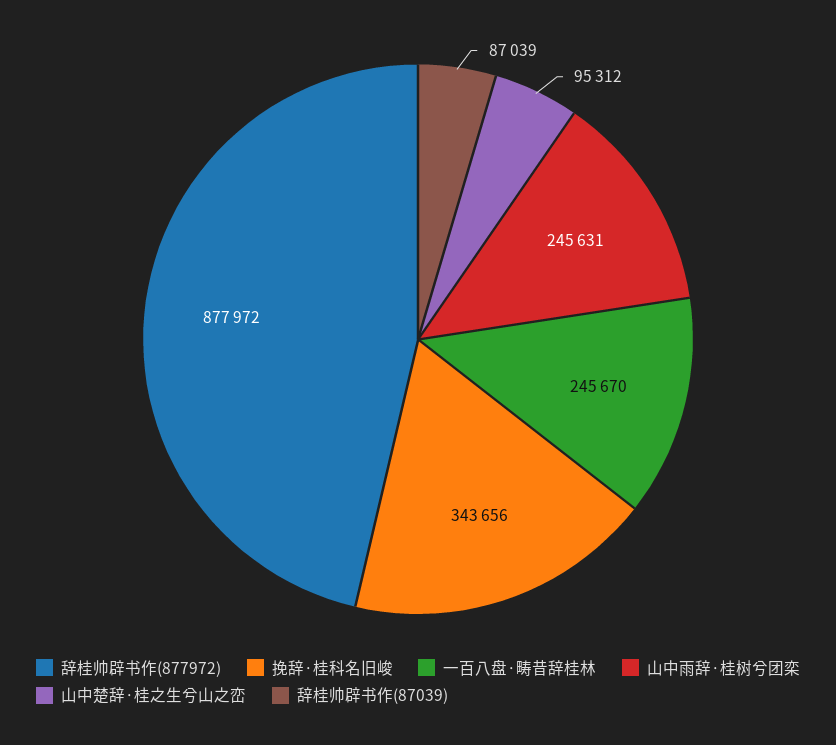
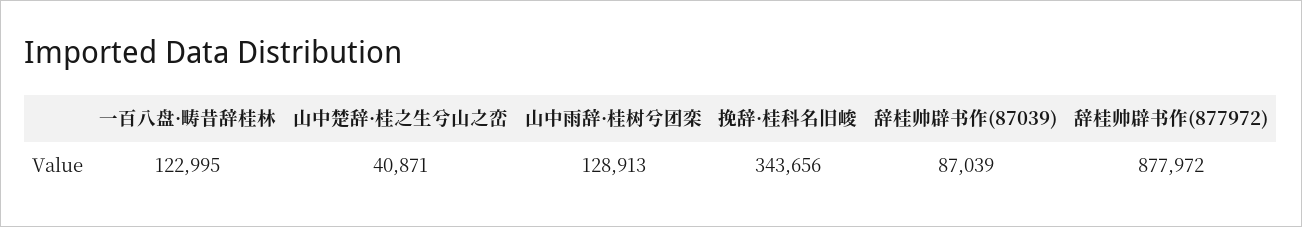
一百八盘·畴昔辞桂林: 245670 -> 122995
山中雨辞·桂树兮团栾: 245631 -> 128913
山中楚辞·桂之生兮山之峦: 95312 -> 40871

